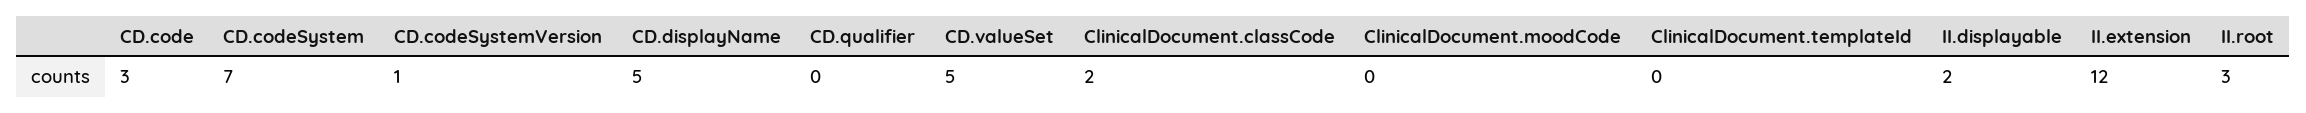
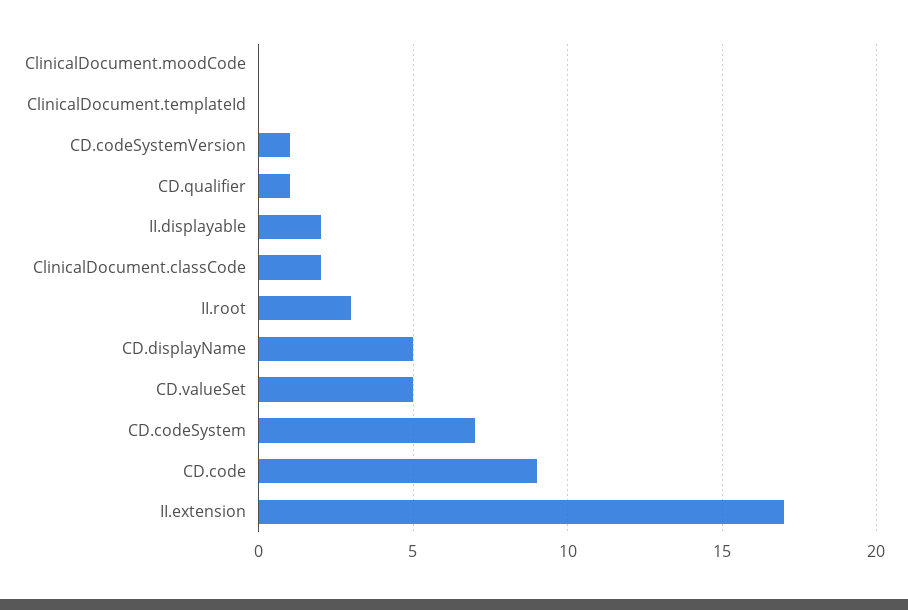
CD.code: 3 -> 9
CD.qualifier: 0 -> 1
II.extension: 12 -> 17

